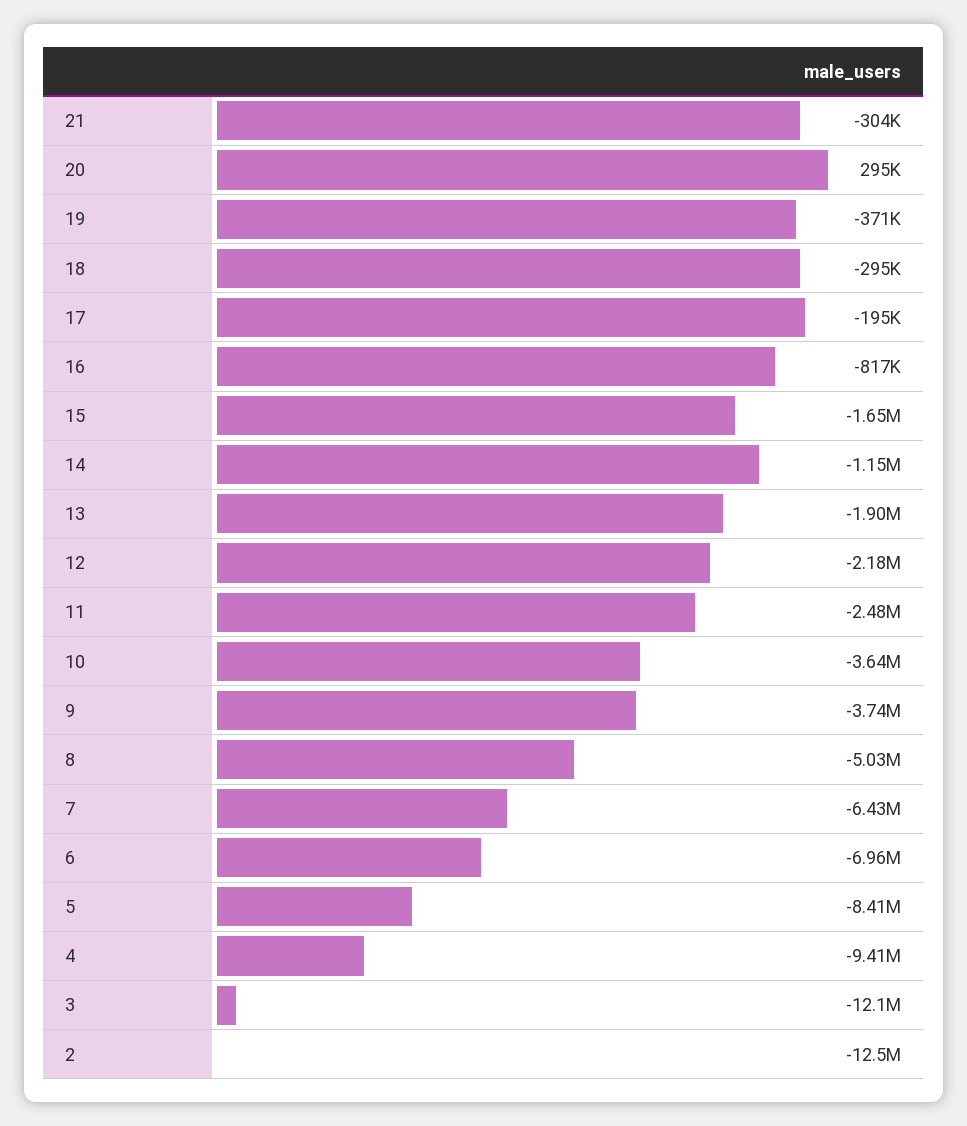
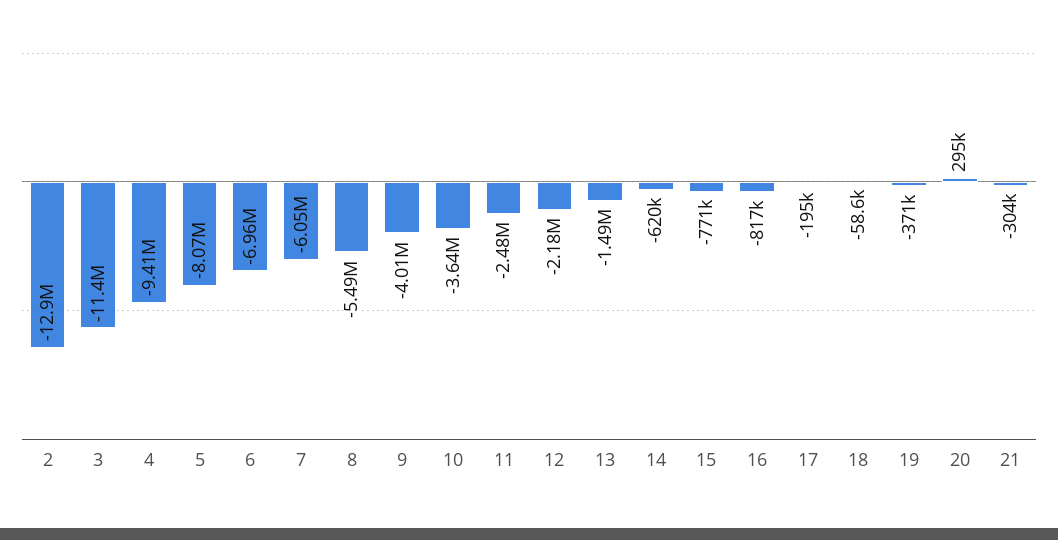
18: -295000 -> -58600
15: -1650000 -> -771000
14: -1150000 -> -620000
13: -1900000 -> -1490000
9: -3740000 -> -4010000
8: -5030000 -> -5490000
7: -6430000 -> -6050000
5: -8410000 -> -8070000
3: -12100000 -> -11400000
2: -12500000 -> -12900000

